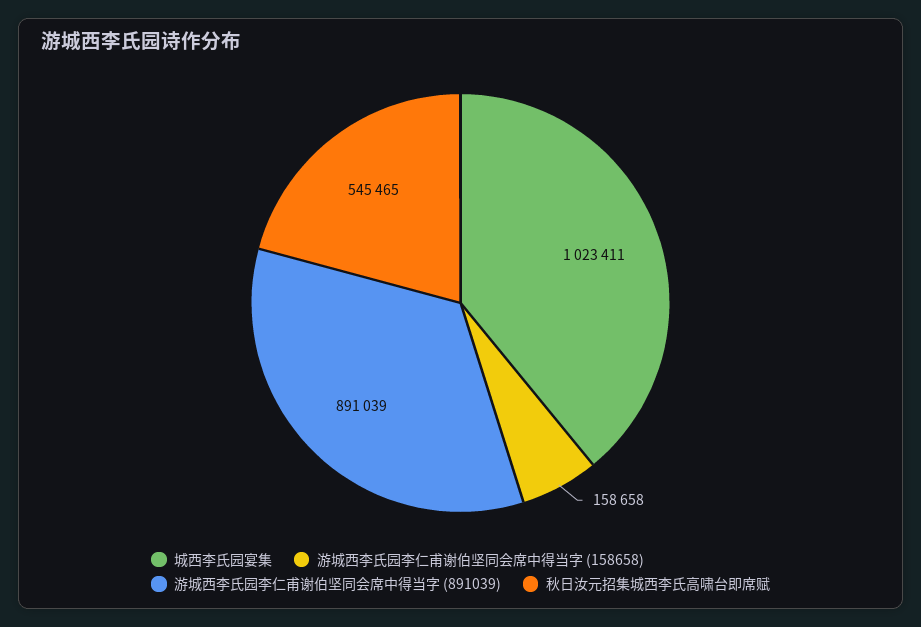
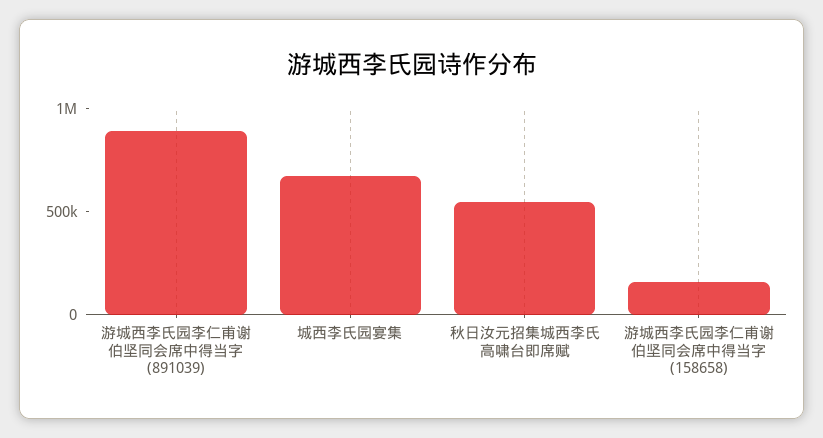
城西李氏园宴集: 1023411 -> 700000

